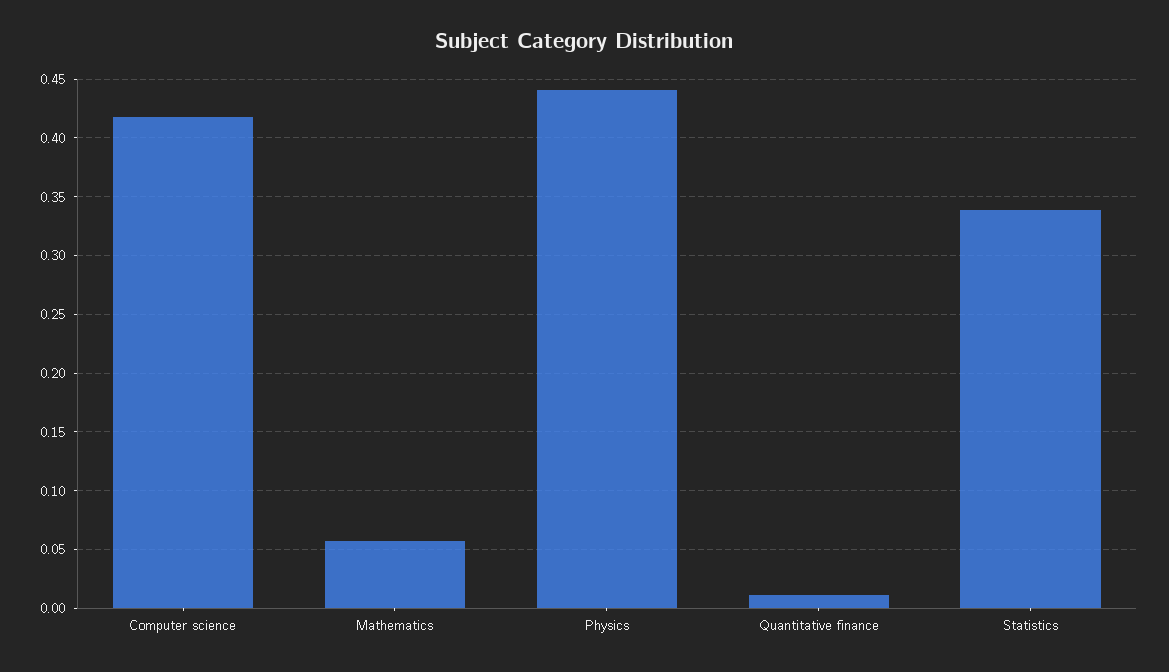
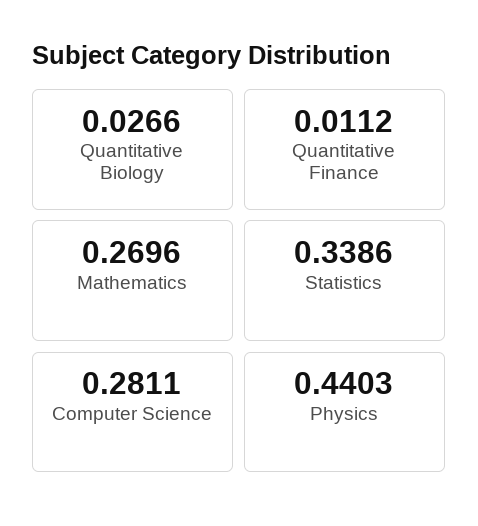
Computer science: 0.42 -> 0.2811
Mathematics: 0.06 -> 0.2696
Quantitative Biology: none -> 0.0266

